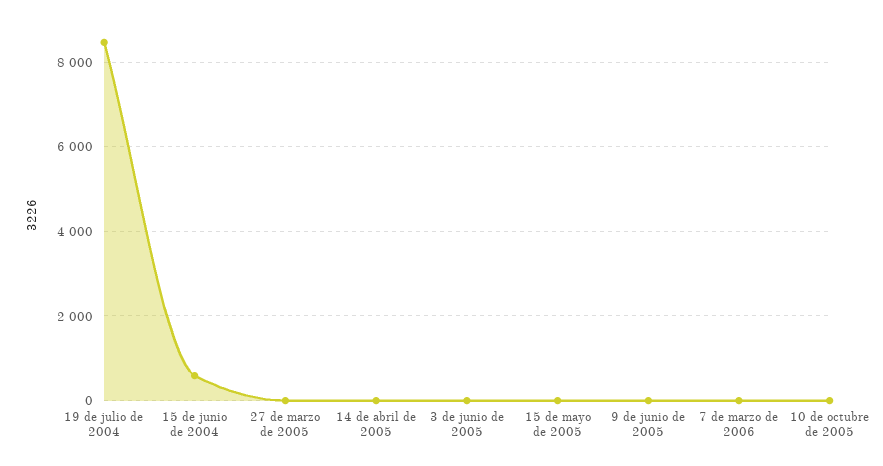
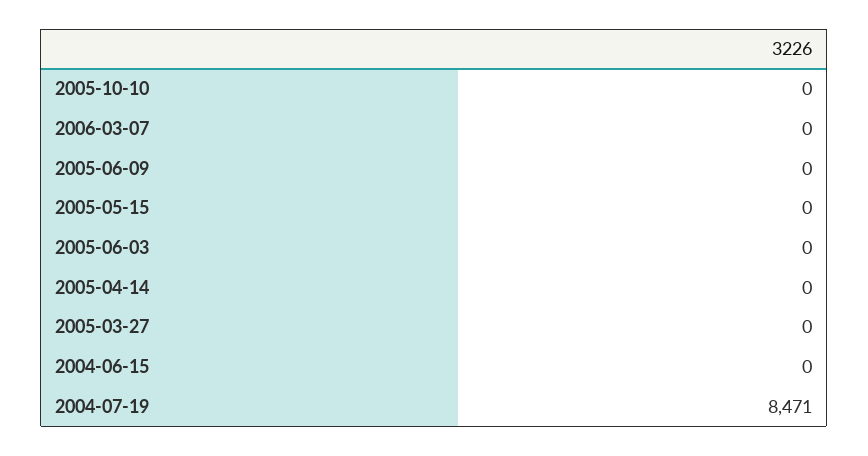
15 de junio de 2004: 600 -> 0

